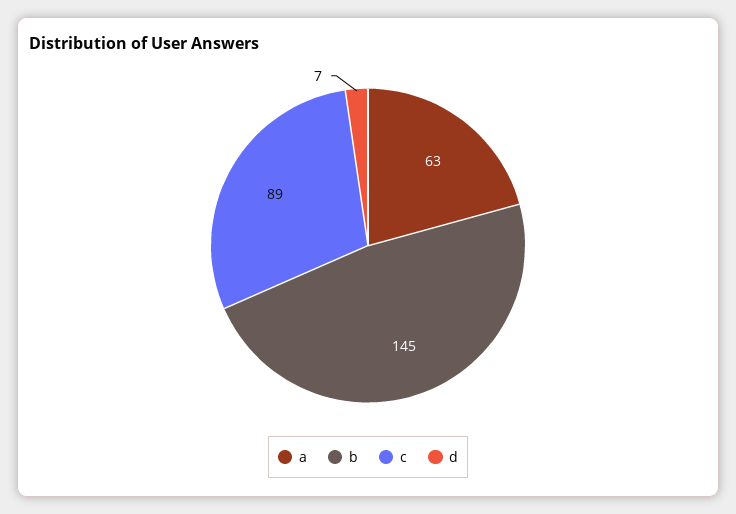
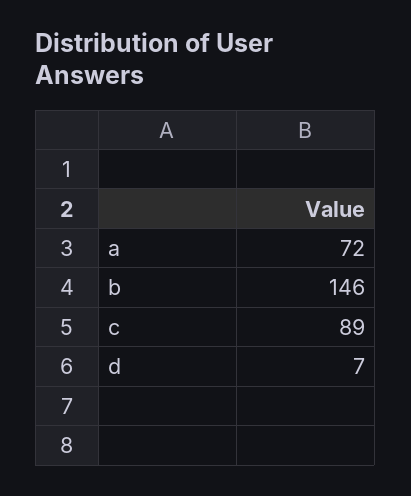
a: 63 -> 72
b: 145 -> 146

